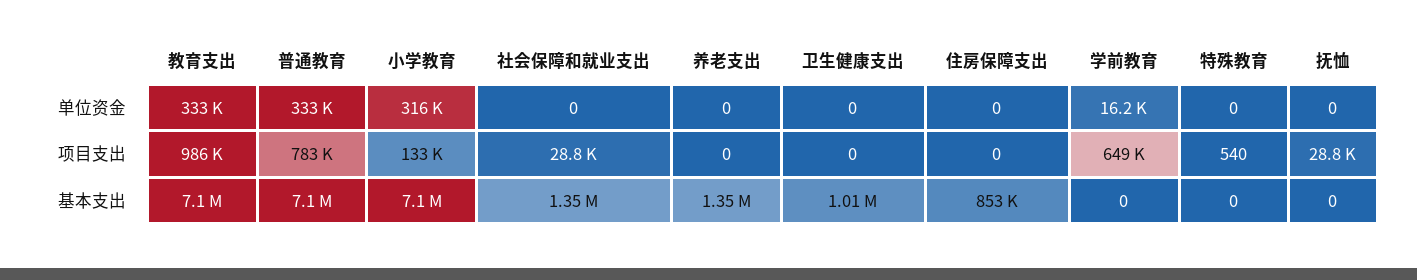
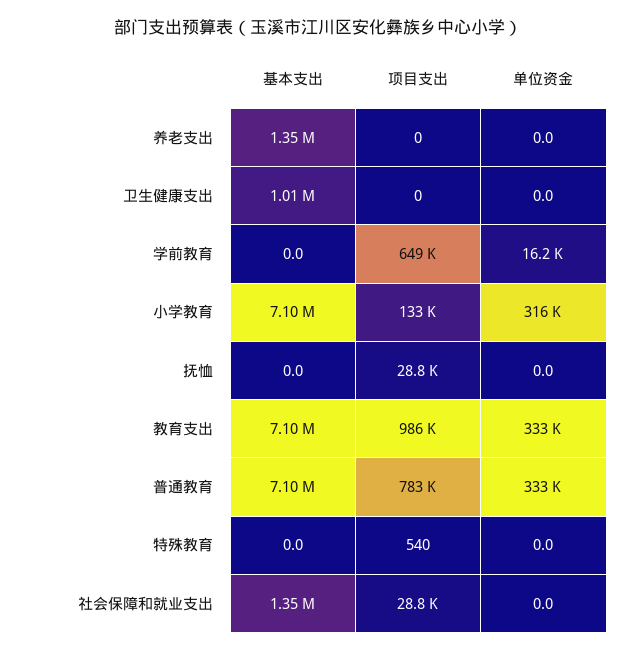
住房保障支出, 单位资金: 0 -> none
住房保障支出, 项目支出: 0 -> none
住房保障支出, 基本支出: 853000 -> none

